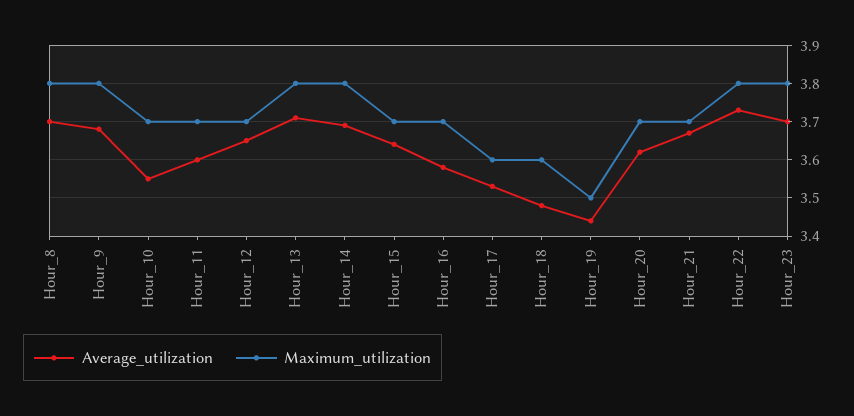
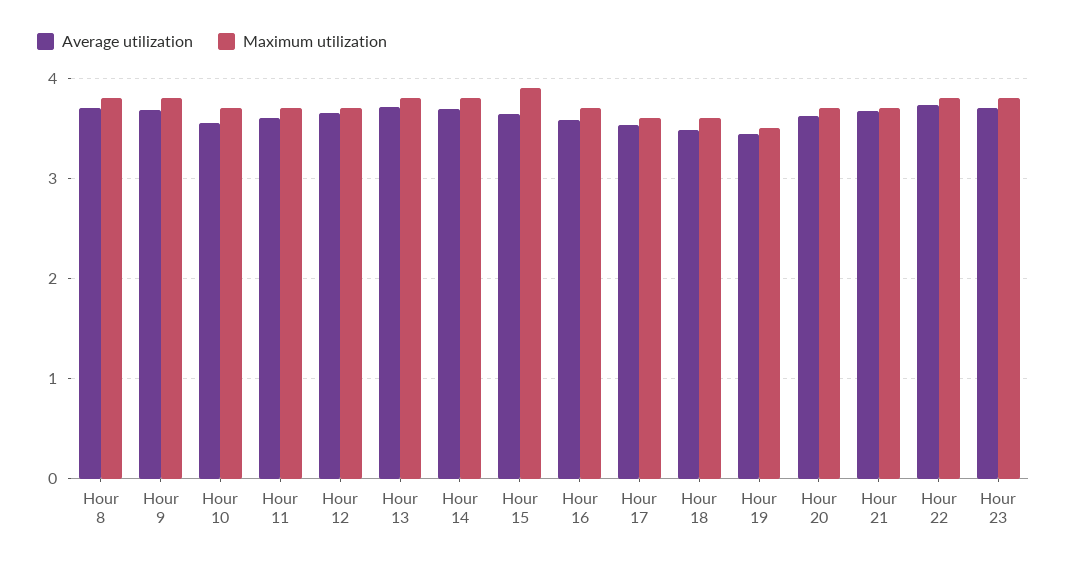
Maximum_utilization, Hour_15: 3.7 -> 3.9

